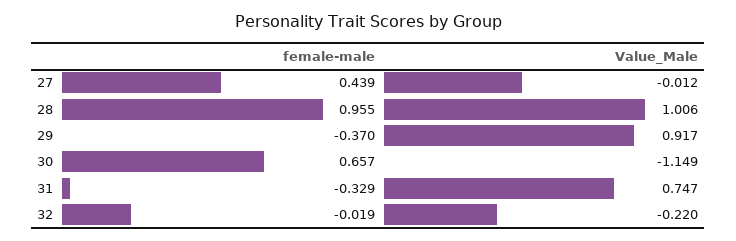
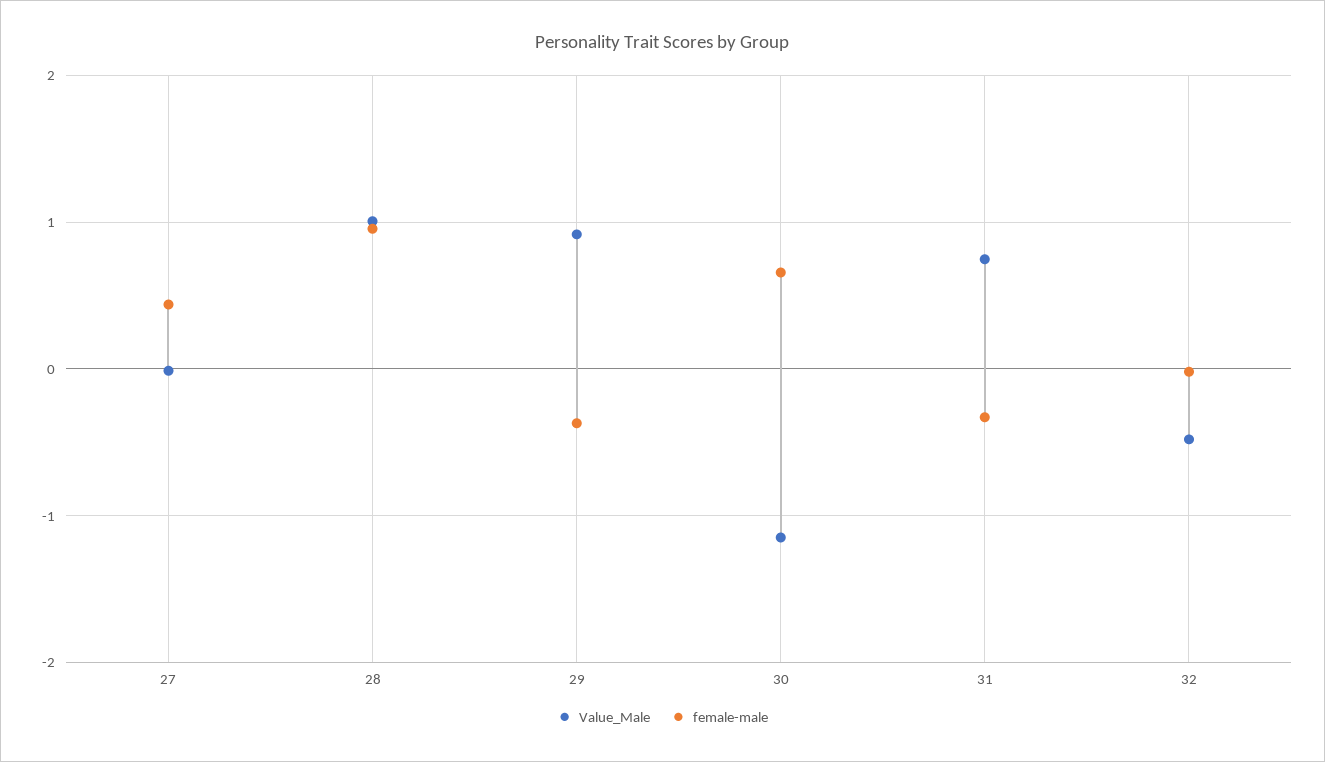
Value_Male, 32: -0.22 -> -0.5

